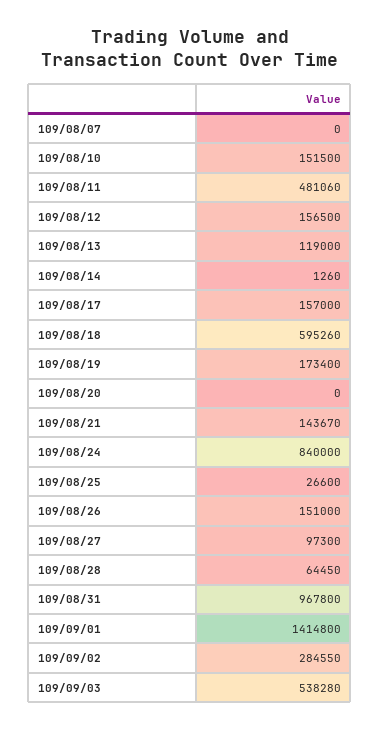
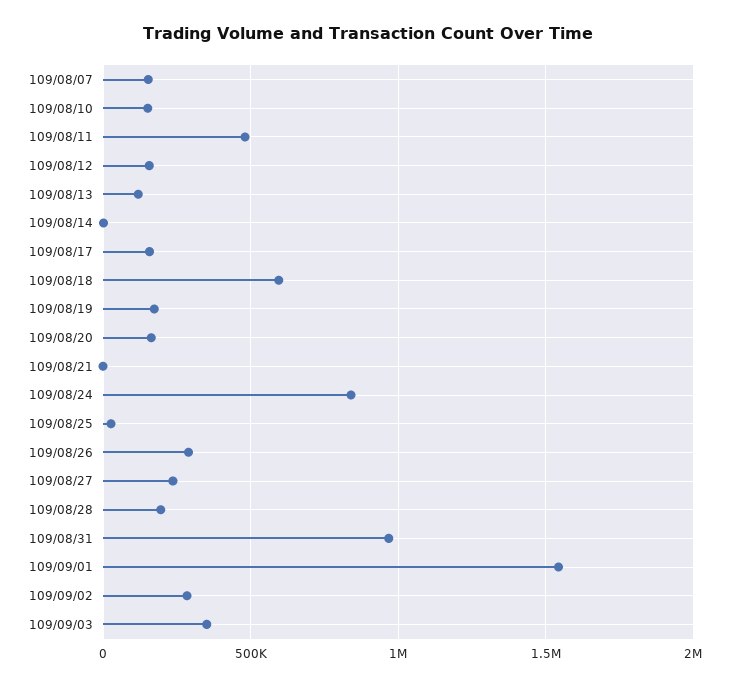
109/08/07: 0 -> 150000
109/08/20: 0 -> 150000
109/08/21: 143670 -> 0
109/08/26: 151000 -> 300000
109/08/27: 97300 -> 250000
109/08/28: 64450 -> 200000
109/09/01: 1414800 -> 1550000
109/09/03: 538280 -> 350000

